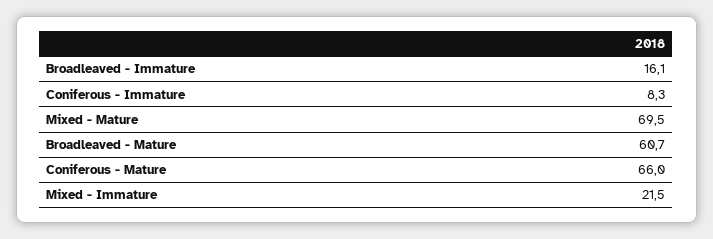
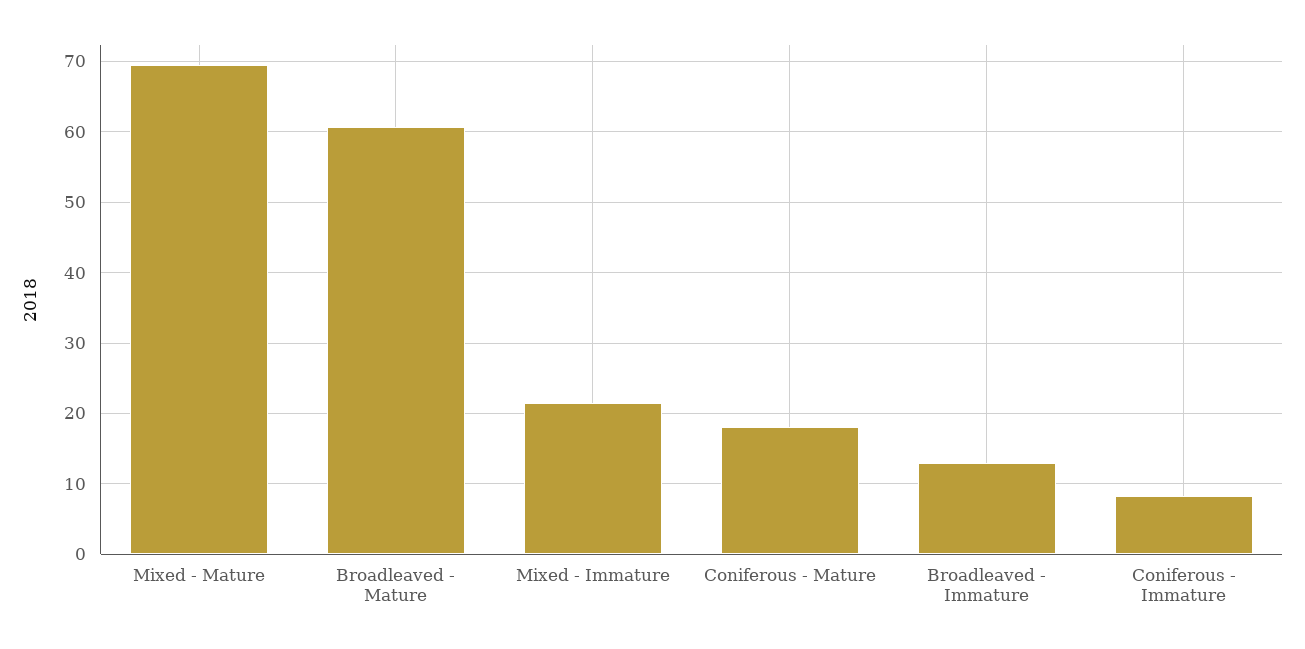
Broadleaved - Immature: 16.1 -> 13
Coniferous - Mature: 66 -> 18

